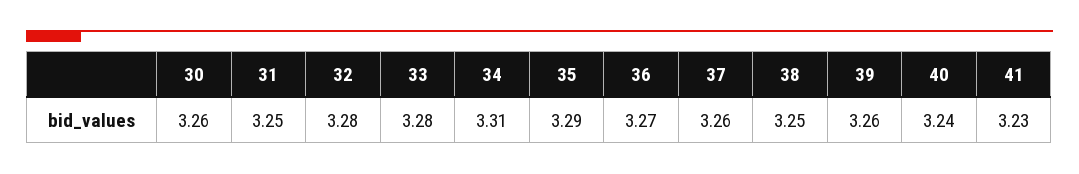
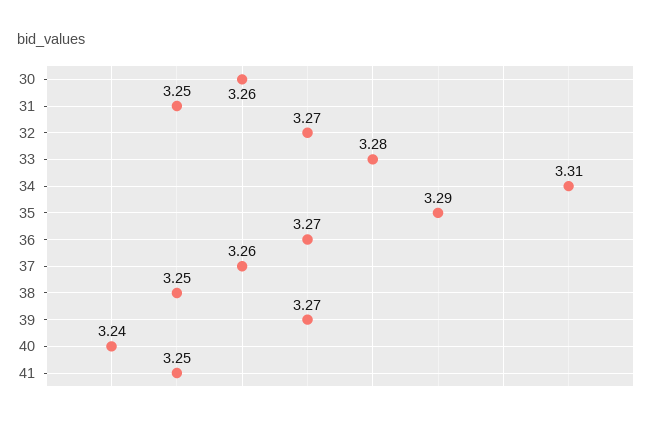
32: 3.28 -> 3.27
39: 3.26 -> 3.27
41: 3.23 -> 3.25

